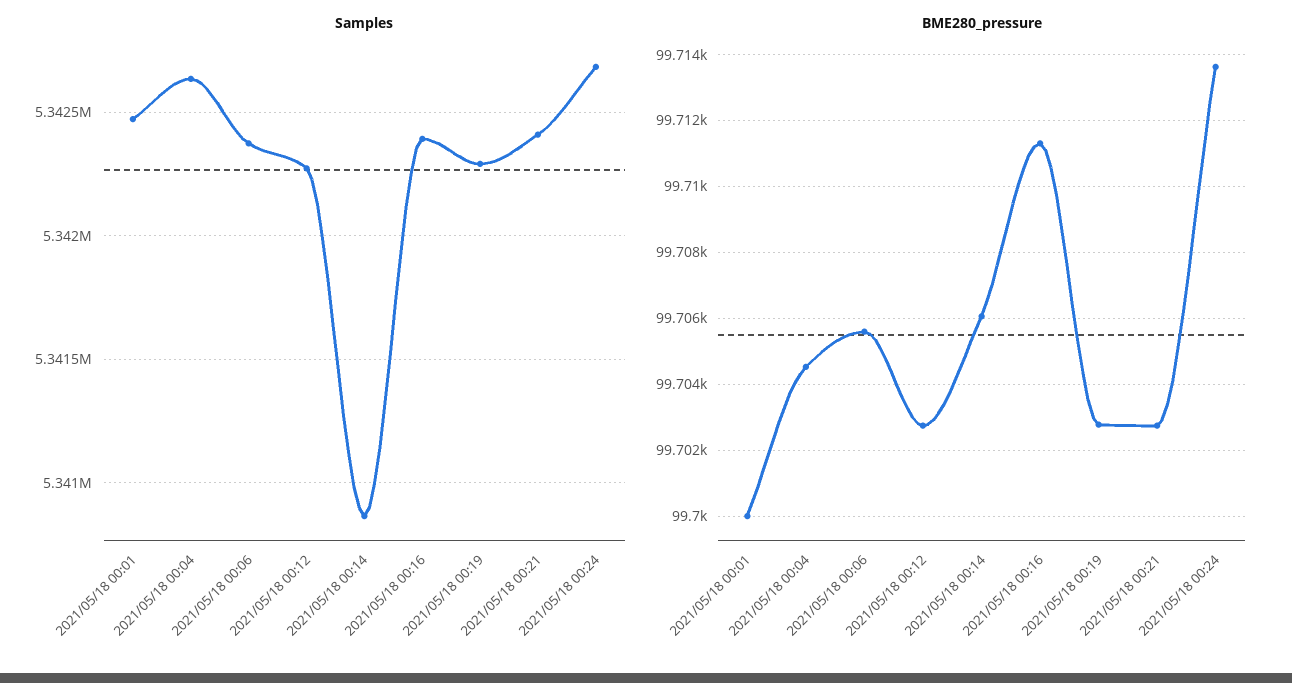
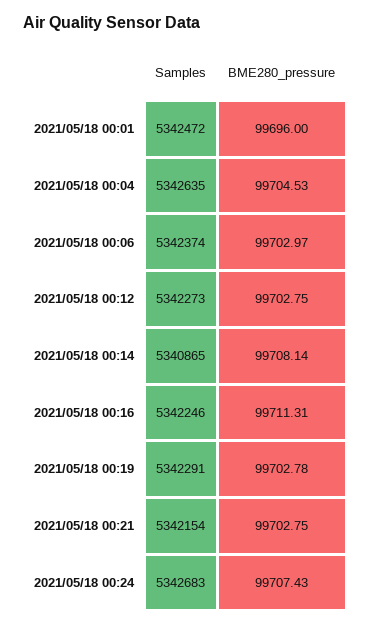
Samples, 2021/05/18 00:16: 5342400 -> 5342246
Samples, 2021/05/18 00:21: 5342400 -> 5342154
BME280_pressure, 2021/05/18 00:01: 99700 -> 99696
BME280_pressure, 2021/05/18 00:06: 99705.6 -> 99702.97
BME280_pressure, 2021/05/18 00:14: 99706 -> 99708.14
BME280_pressure, 2021/05/18 00:24: 99713.6 -> 99707.43

